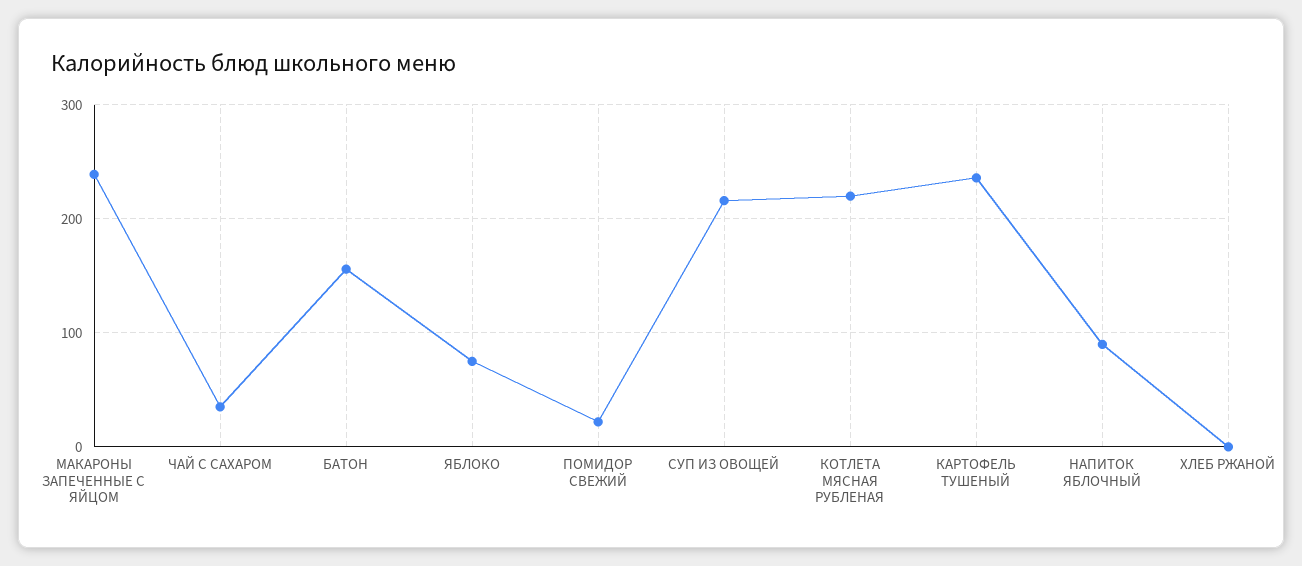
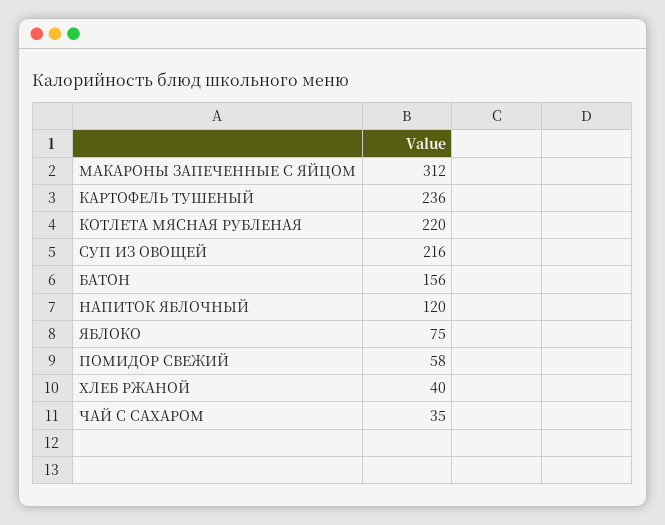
МАКАРОНЫ ЗАПЕЧЕННЫЕ С ЯЙЦОМ: 240 -> 312
ПОМИДОР СВЕЖИЙ: 20 -> 58
НАПИТОК ЯБЛОЧНЫЙ: 90 -> 120
ХЛЕБ РЖАНОЙ: 0 -> 40

